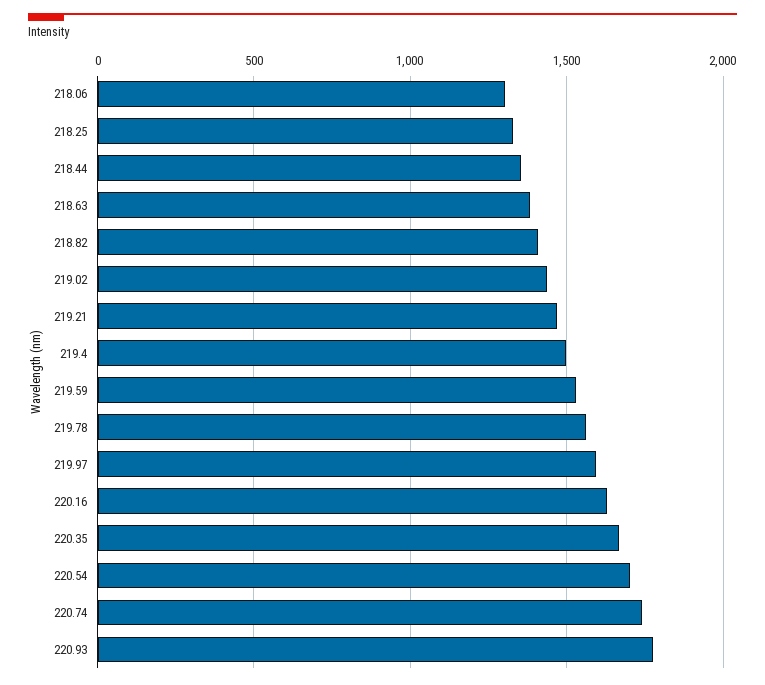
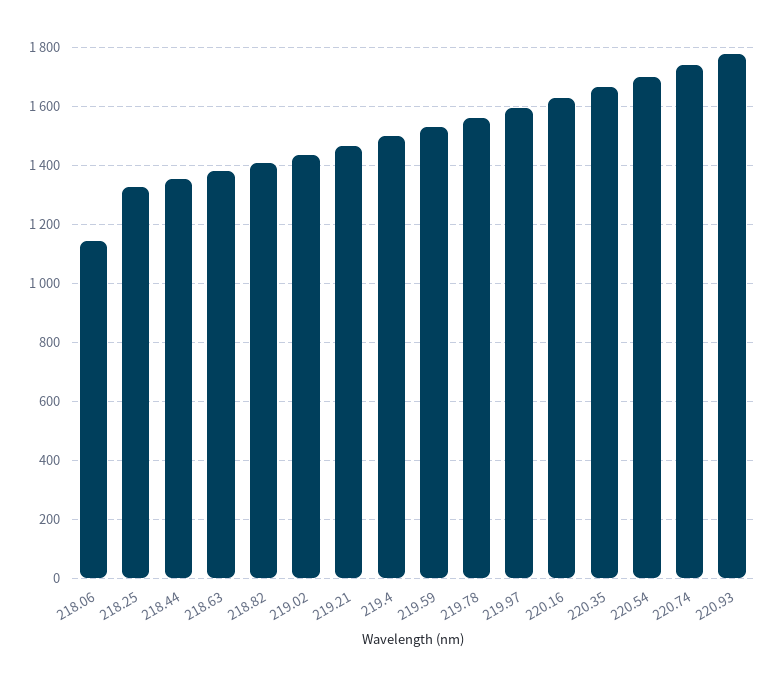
218.06: 1300 -> 1150

